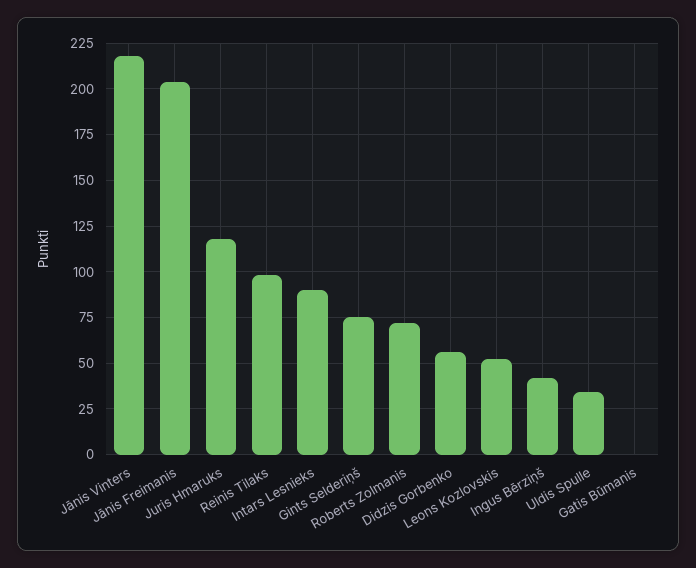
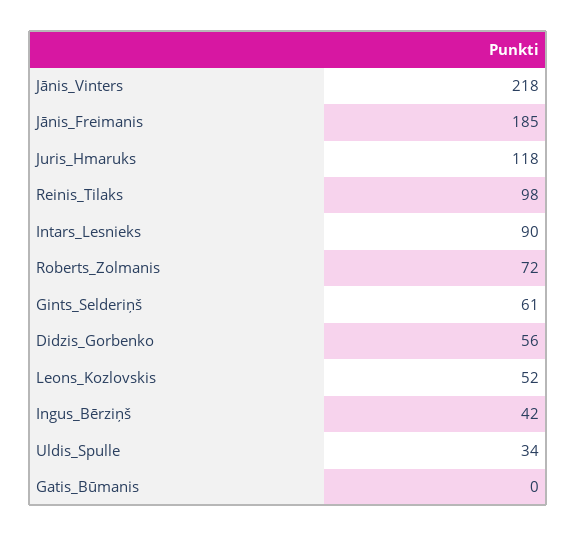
Jānis Freimanis: 205 -> 185
Gints Selderiņš: 75 -> 61

